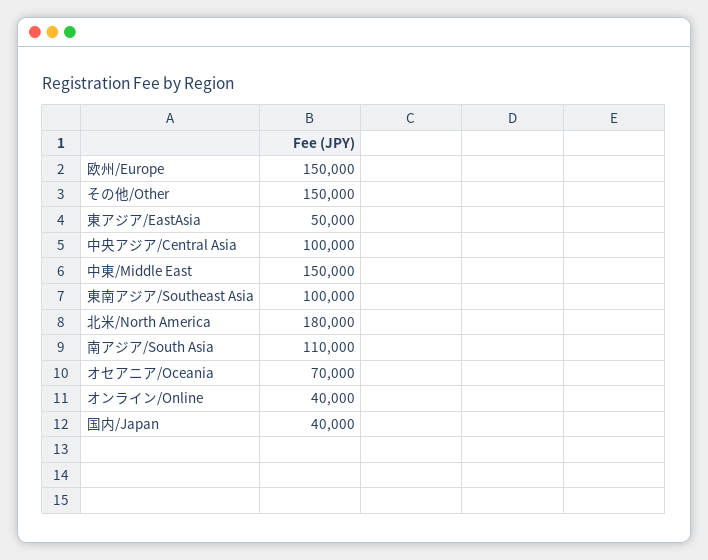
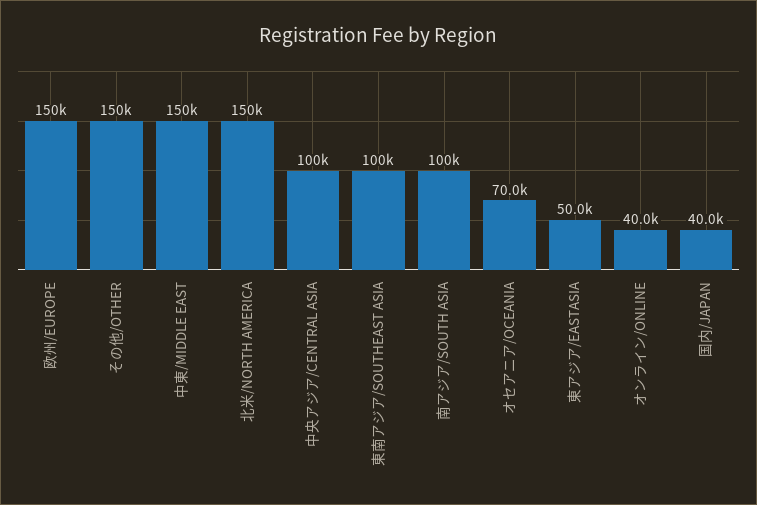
北米/North America: 180000 -> 150000
南アジア/South Asia: 110000 -> 100000

